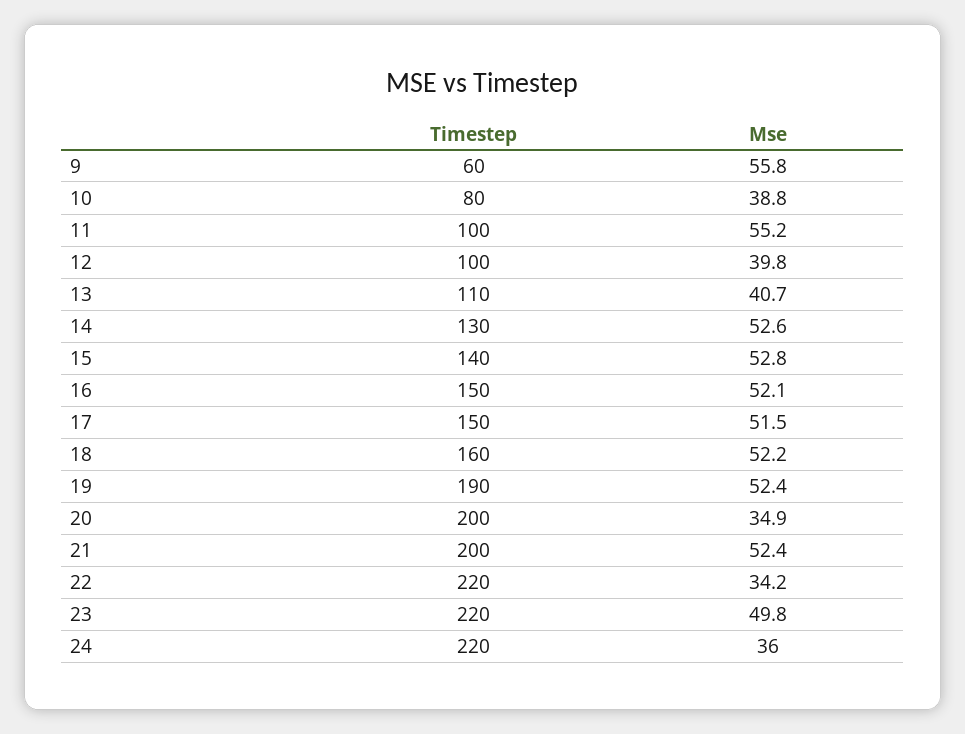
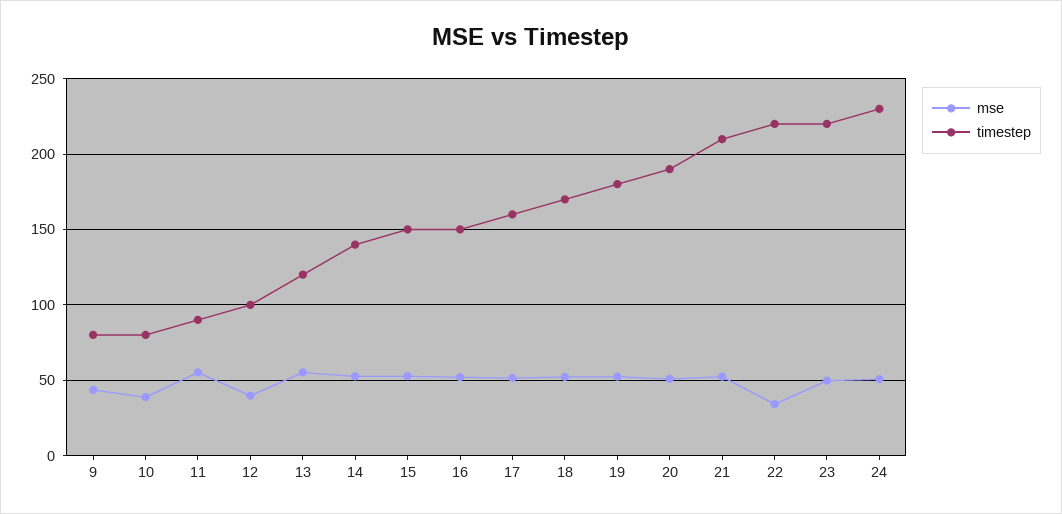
Timestep, 9: 60 -> 80
Mse, 9: 55.8 -> 45
Timestep, 11: 100 -> 90
Timestep, 13: 110 -> 120
Mse, 13: 40.7 -> 55
Timestep, 14: 130 -> 140
Timestep, 15: 140 -> 150
Timestep, 17: 150 -> 160
Timestep, 18: 160 -> 170
Timestep, 19: 190 -> 180
Timestep, 20: 200 -> 190
Mse, 20: 34.9 -> 50
Timestep, 21: 200 -> 210
Timestep, 24: 220 -> 230
Mse, 24: 36 -> 50

